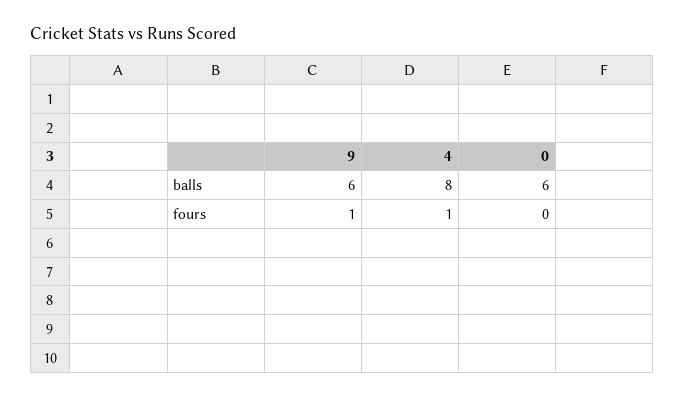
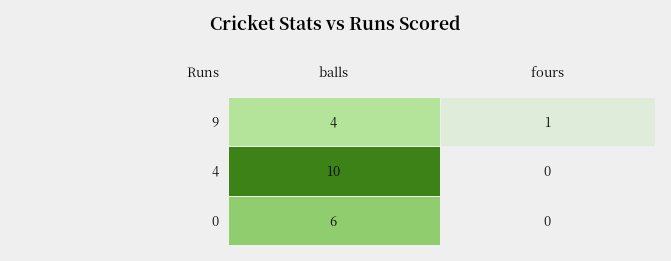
9, balls: 6 -> 4
4, balls: 8 -> 10
4, fours: 1 -> 0

